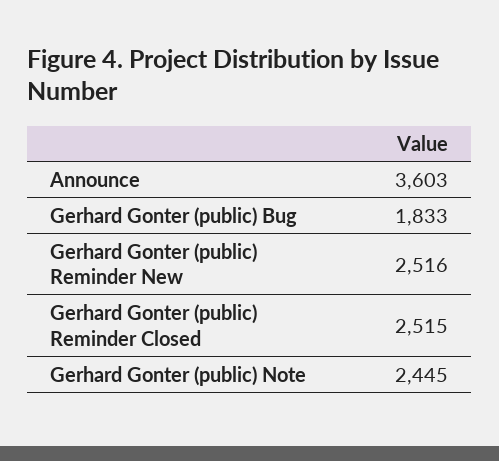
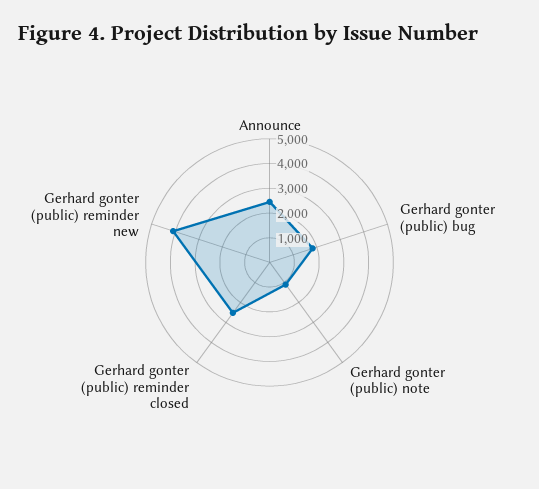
Announce: 3603 -> 2500
Gerhard Gonter (public) Reminder New: 2516 -> 4000
Gerhard Gonter (public) Note: 2445 -> 1000

